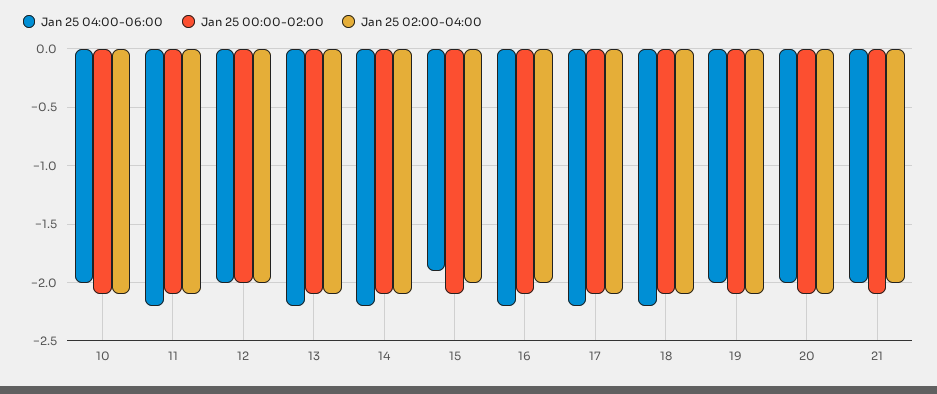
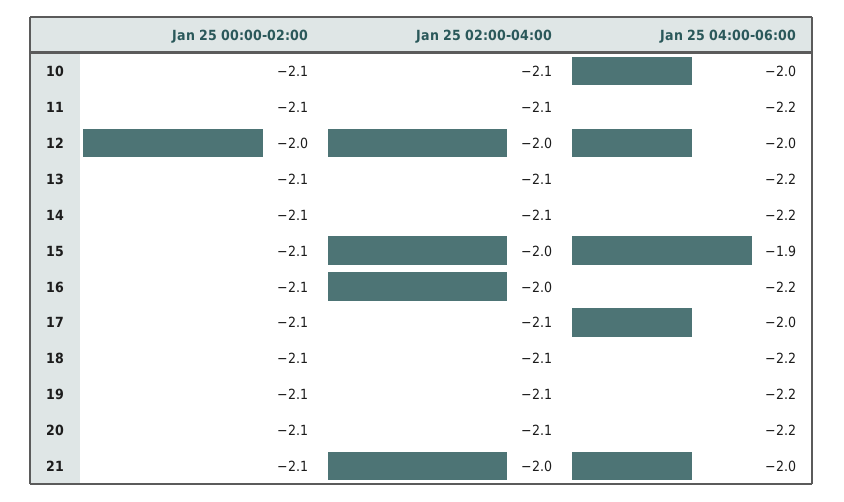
Jan 25 04:00-06:00, 17: -2.2 -> -2
Jan 25 04:00-06:00, 19: -2 -> -2.2
Jan 25 04:00-06:00, 20: -2 -> -2.2

